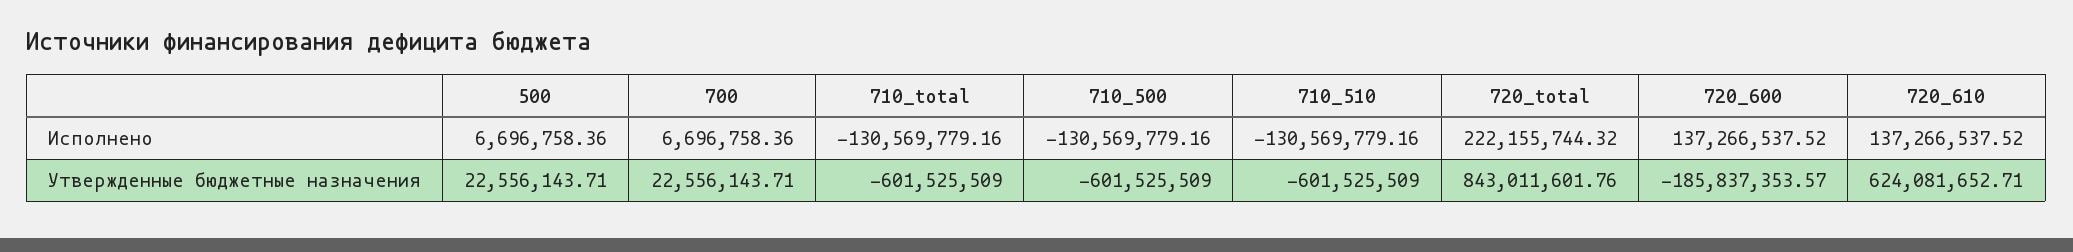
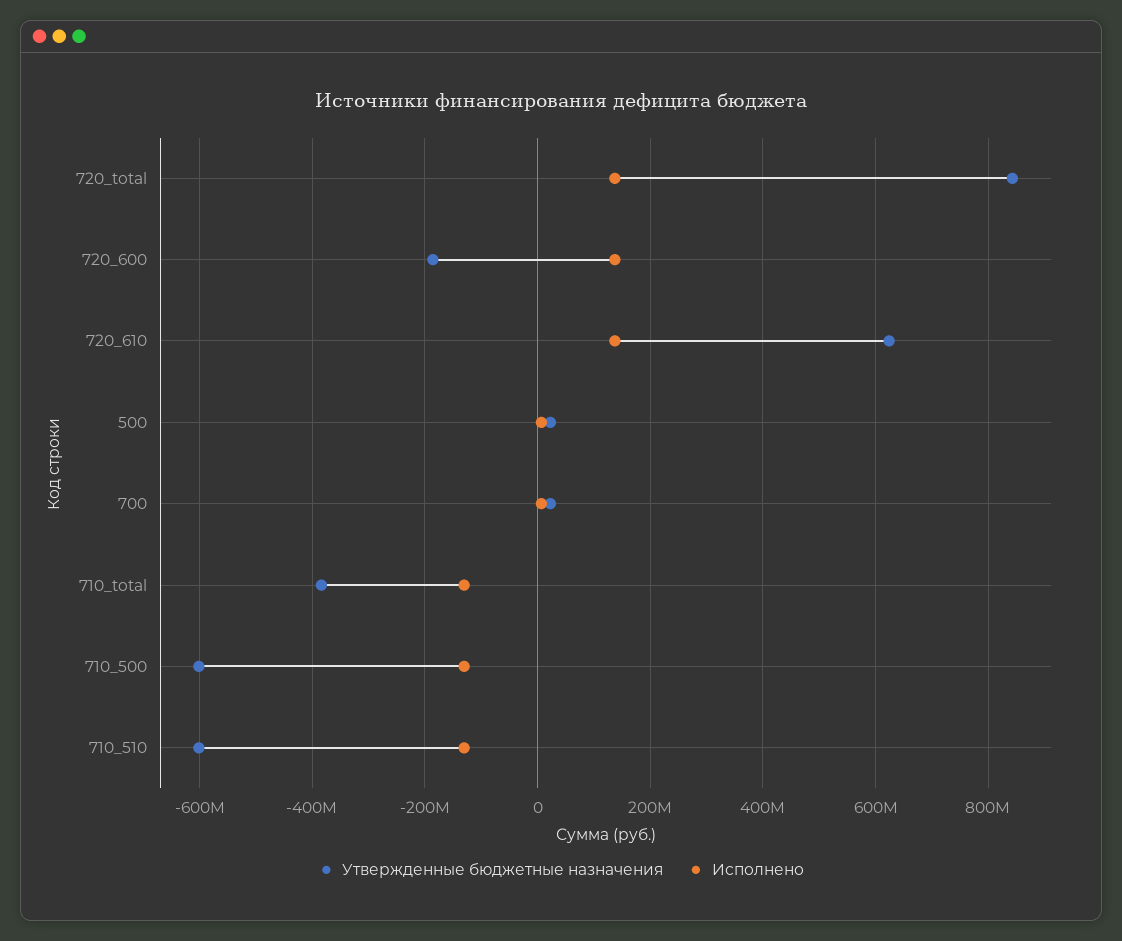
Исполнено, 720_total: 222155744.32 -> 140000000
Утвержденные бюджетные назначения, 710_total: -601525509 -> -380000000

